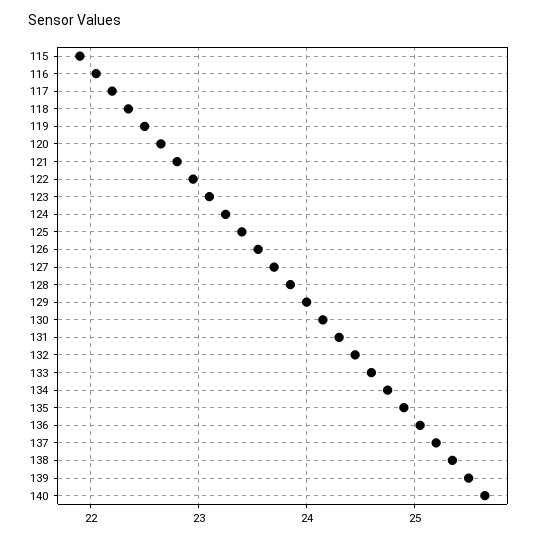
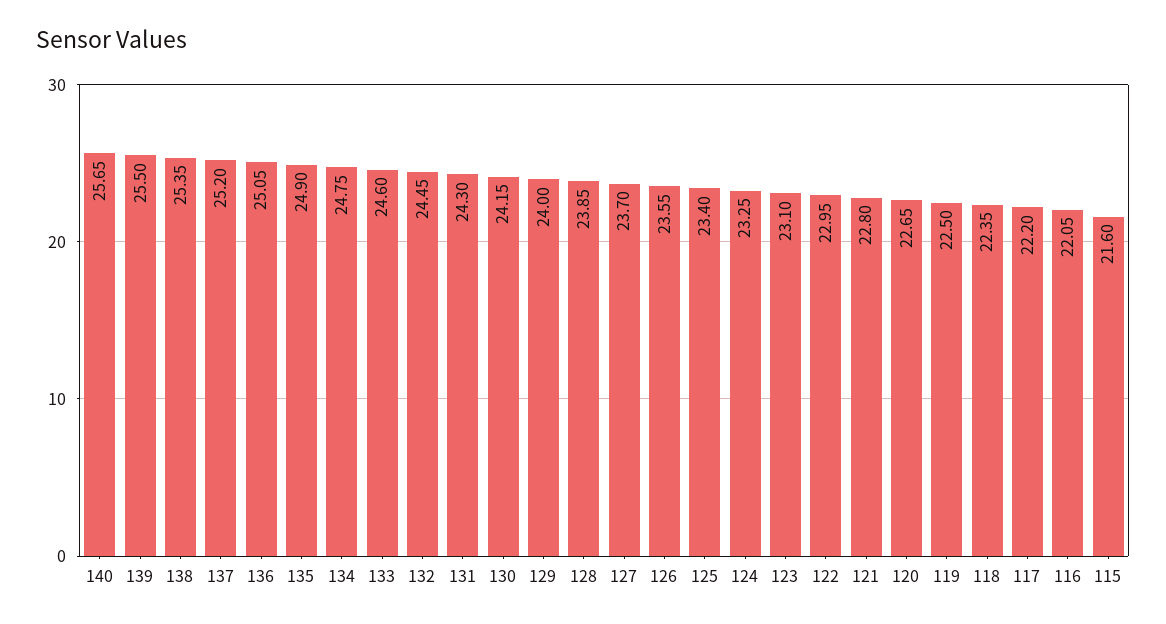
115: 21.9 -> 21.6

